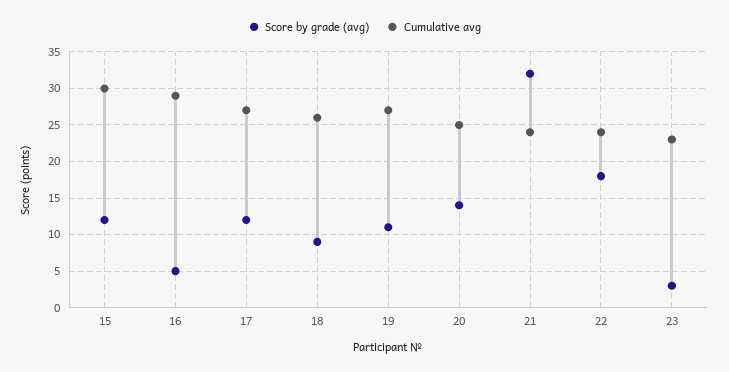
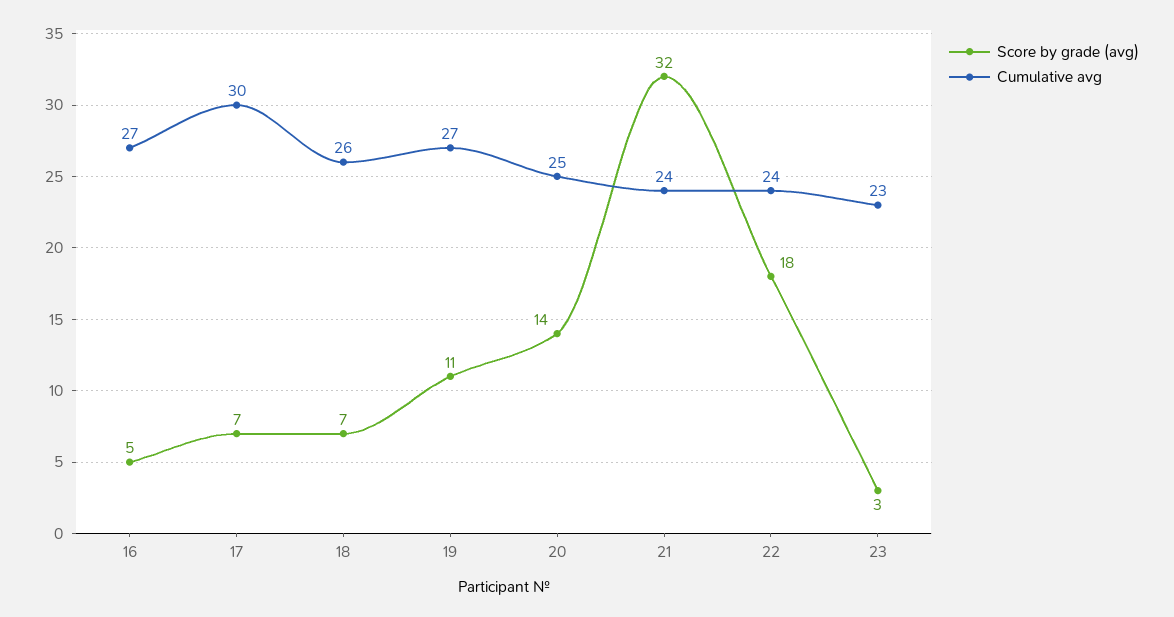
Score by grade (avg), 15: 12 -> none
Cumulative avg, 15: 30 -> none
Cumulative avg, 16: 29 -> 27
Score by grade (avg), 17: 12 -> 7
Cumulative avg, 17: 27 -> 30
Score by grade (avg), 18: 9 -> 7

